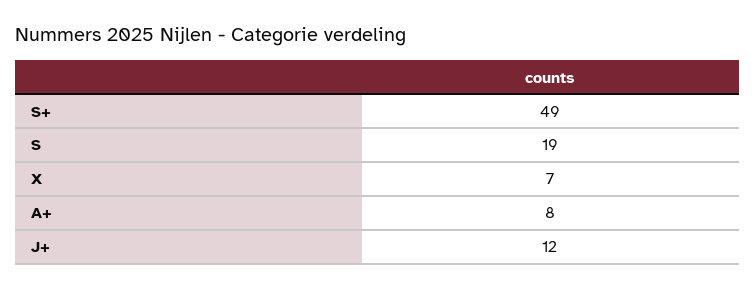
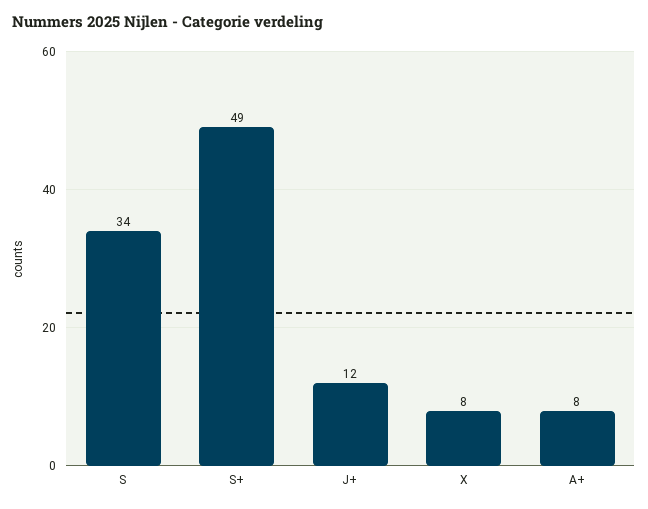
S: 19 -> 34
X: 7 -> 8

